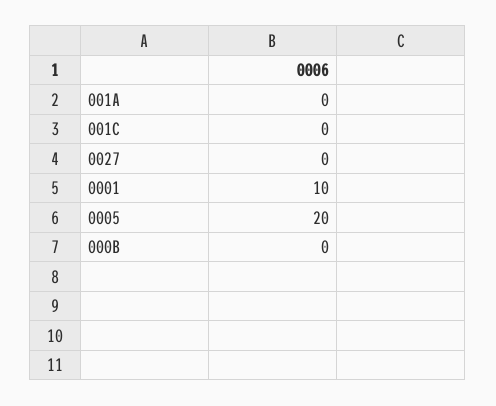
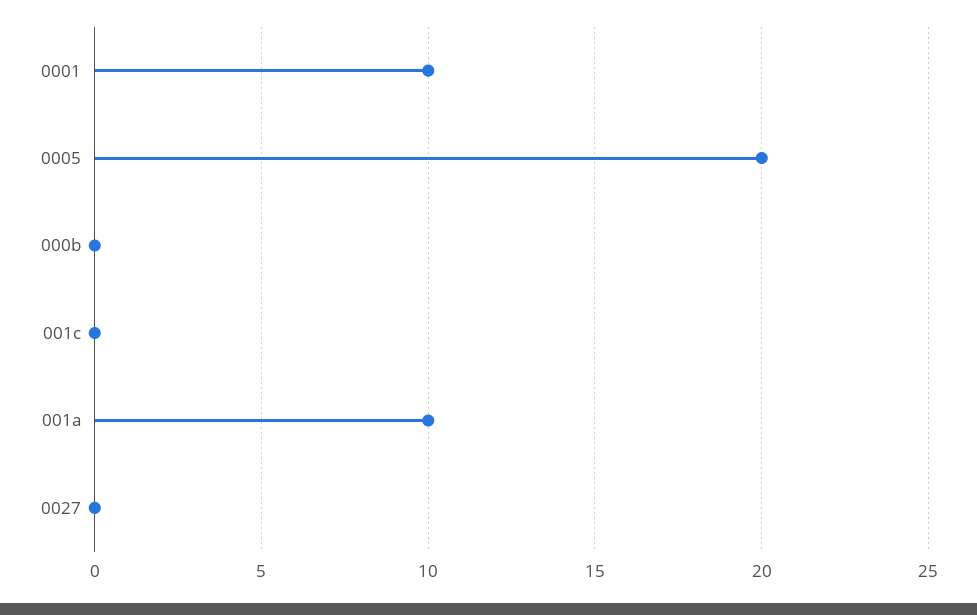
001A: 0 -> 10

